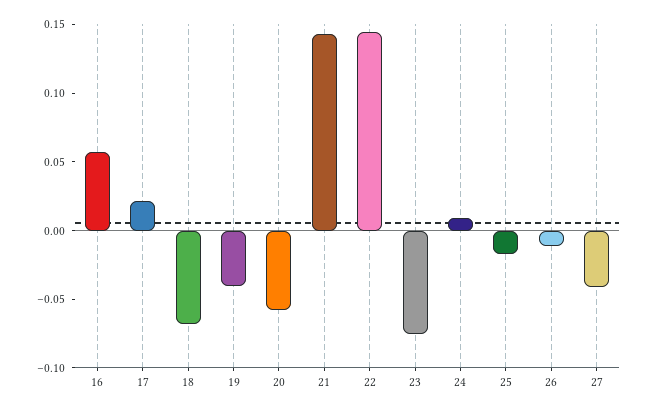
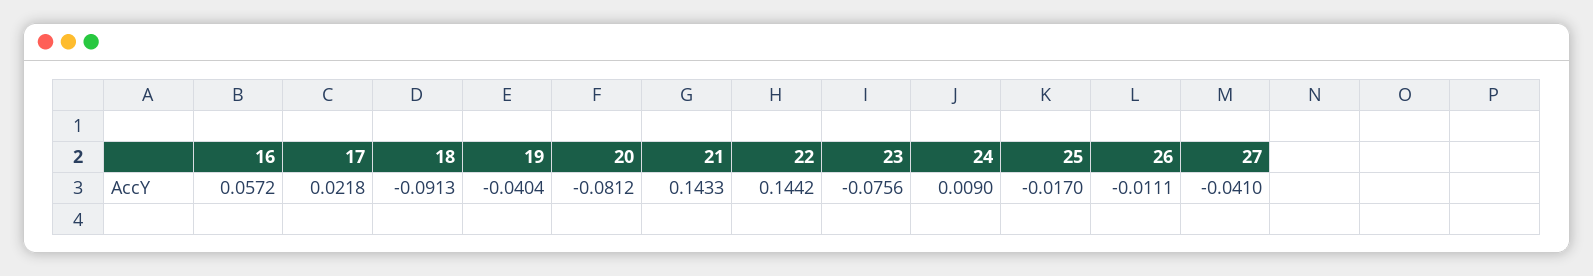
18: -0.07 -> -0.0913
20: -0.06 -> -0.0812

